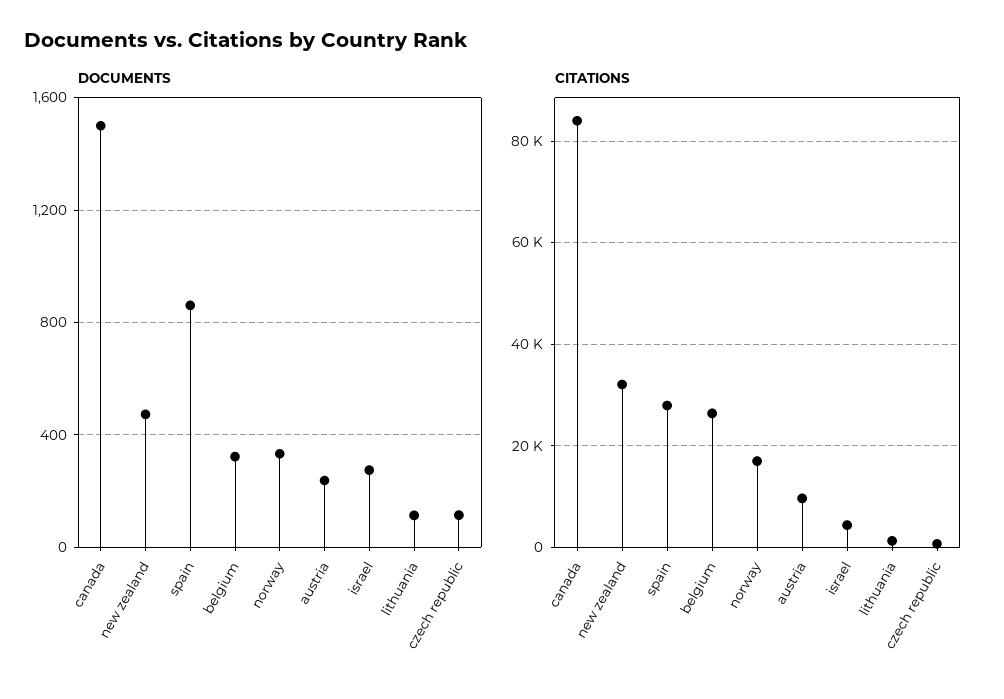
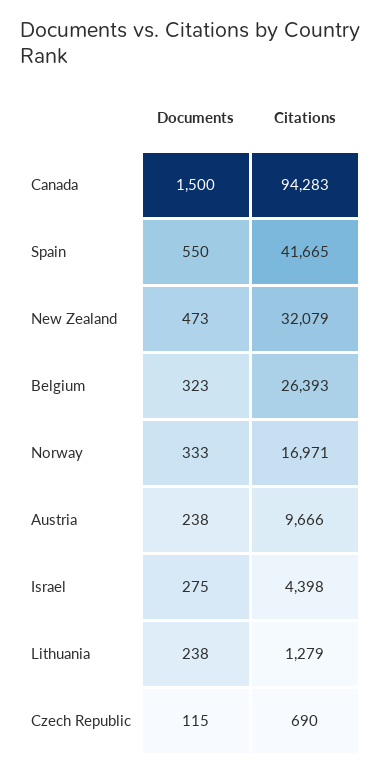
DOCUMENTS, spain: 850 -> 550
DOCUMENTS, lithuania: 100 -> 238
CITATIONS, canada: 84000 -> 94283
CITATIONS, spain: 28000 -> 41665

